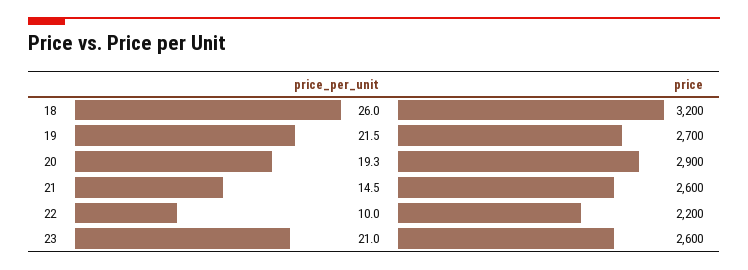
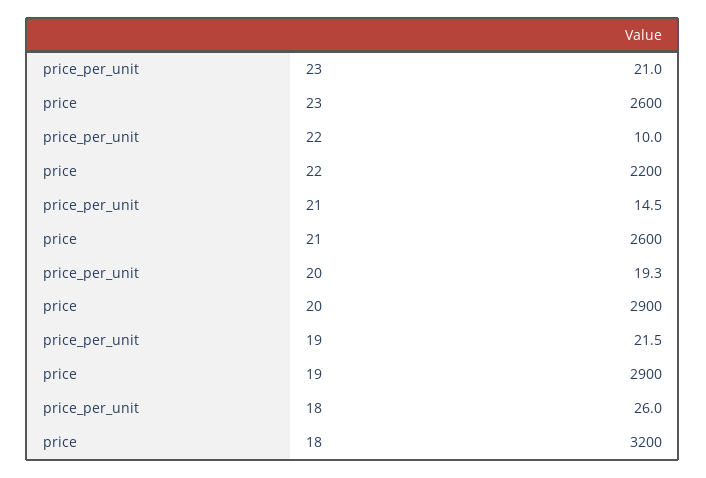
price, 19: 2700 -> 2900

